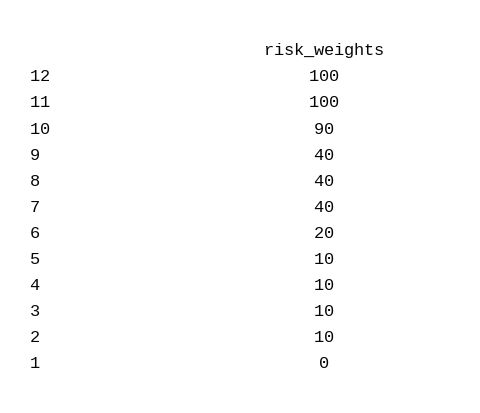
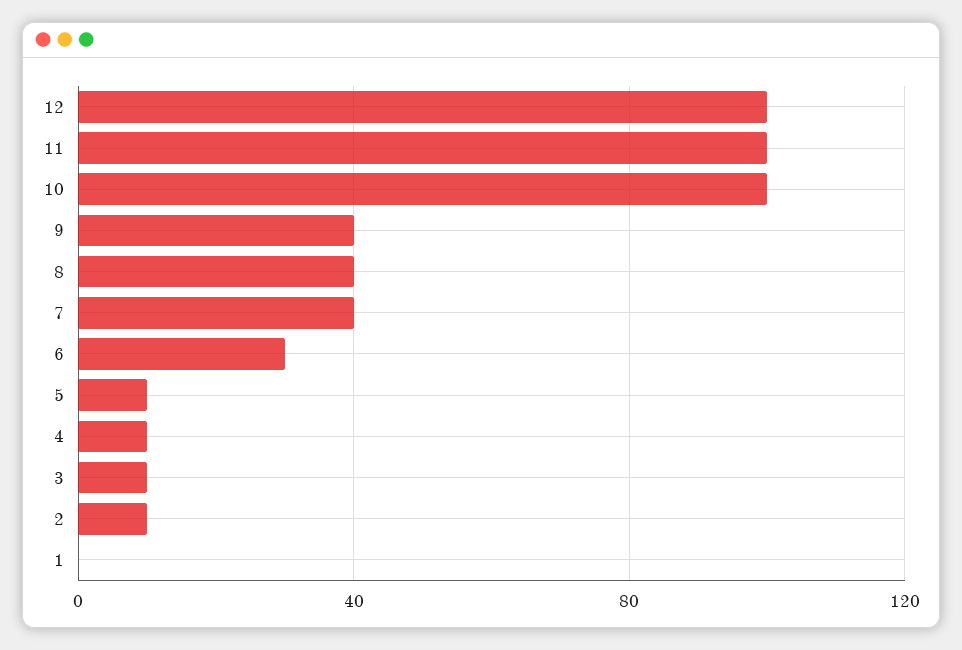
10: 90 -> 100
6: 20 -> 30

